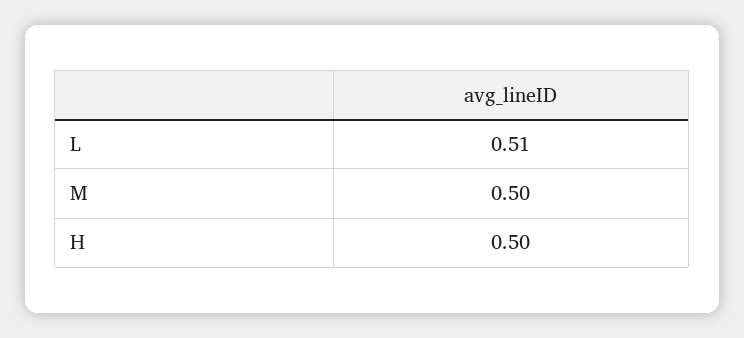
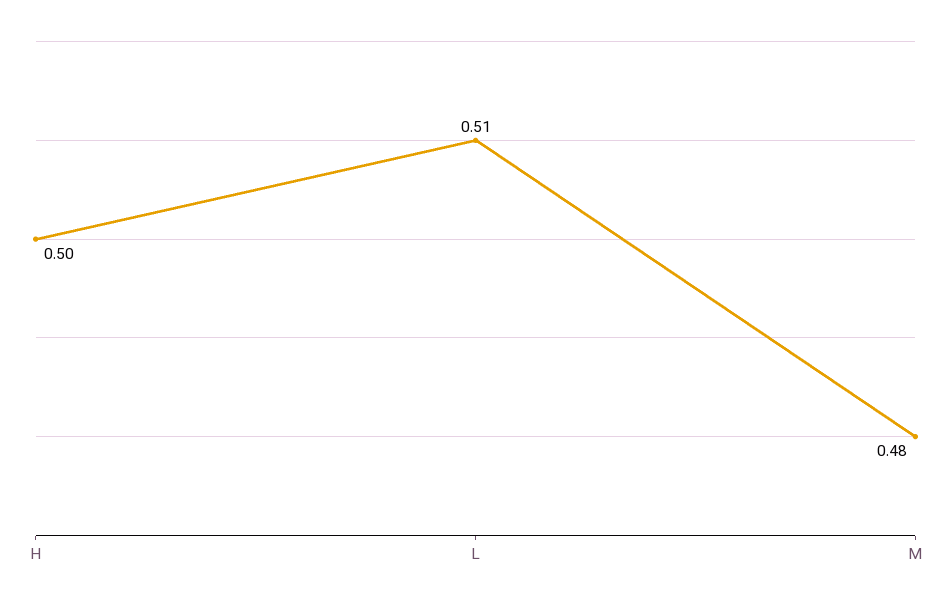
M: 0.5 -> 0.48

